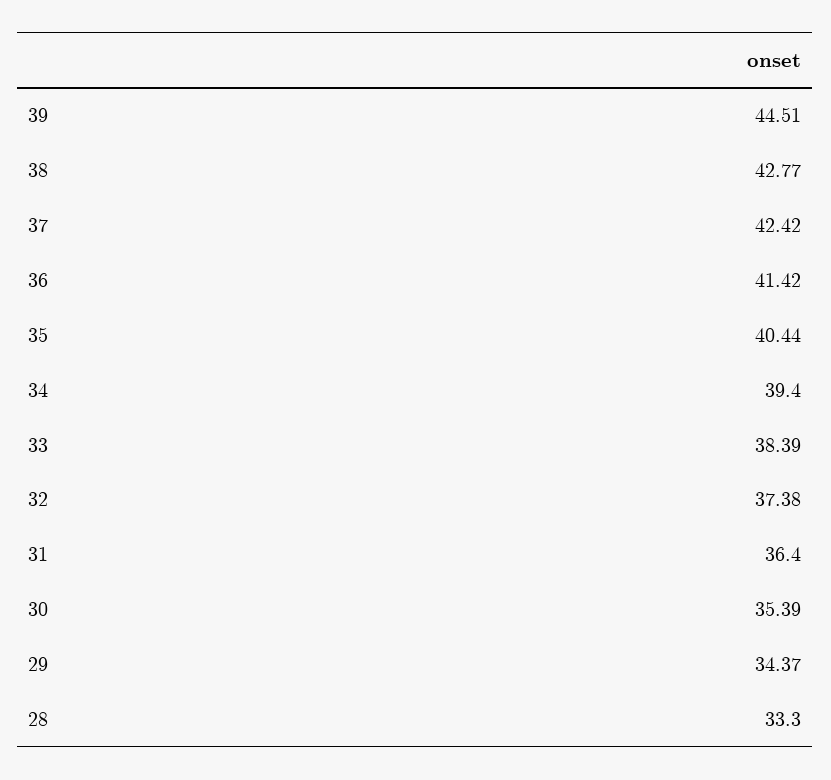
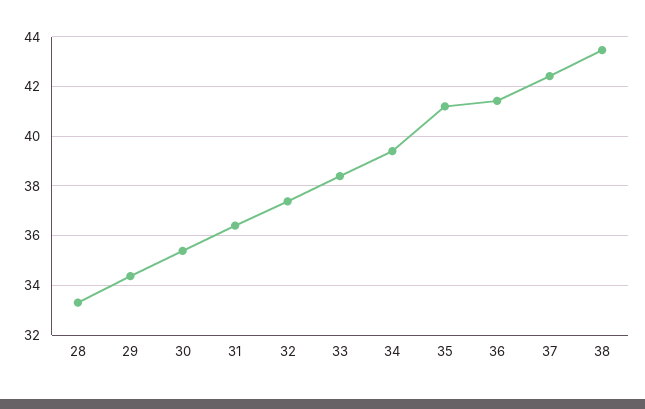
39: 44.51 -> none
38: 42.77 -> 43.5
35: 40.44 -> 41.25

